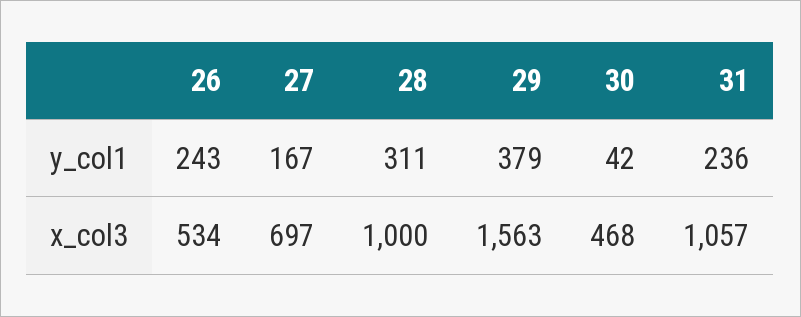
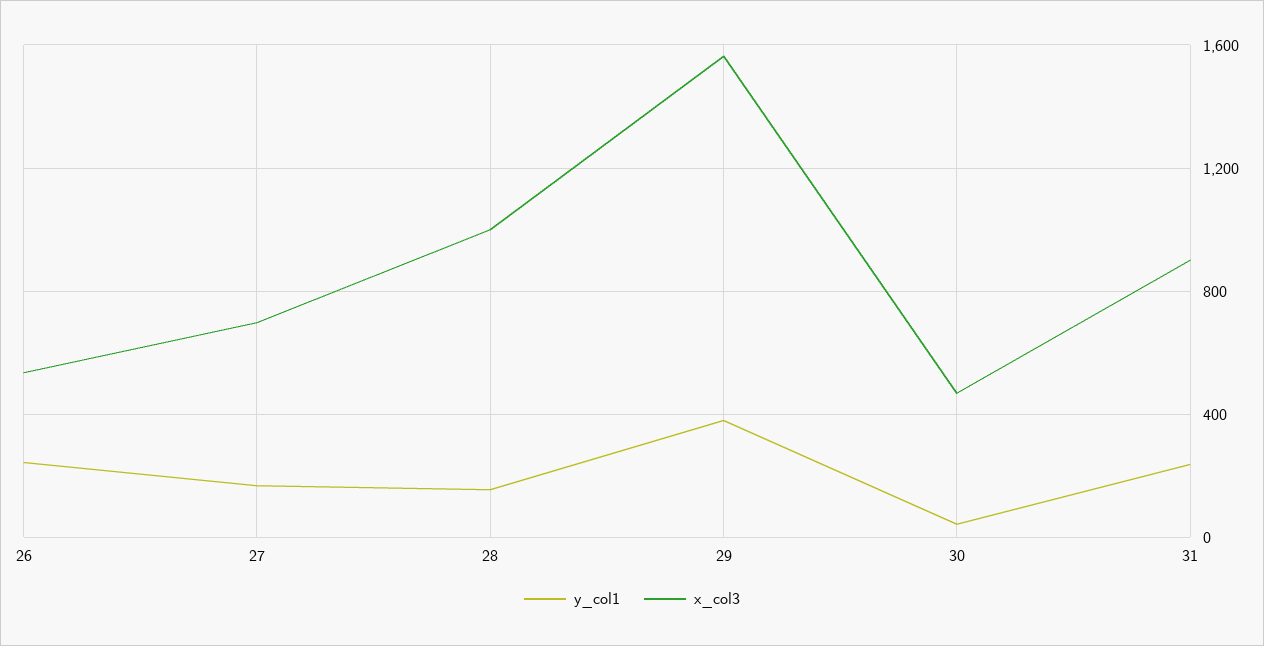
y_col1, 28: 311 -> 150
x_col3, 31: 1057 -> 900

